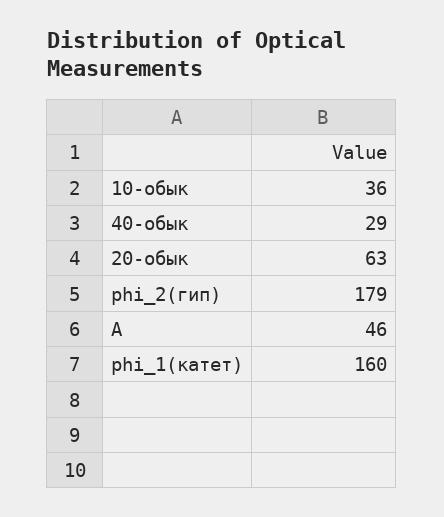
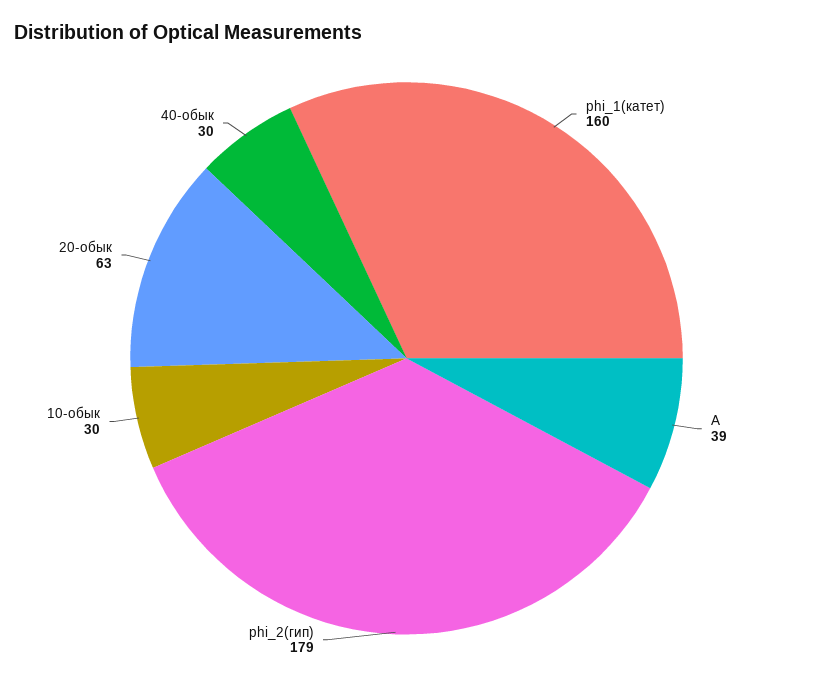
10-обык: 36 -> 30
40-обык: 29 -> 30
A: 46 -> 39

